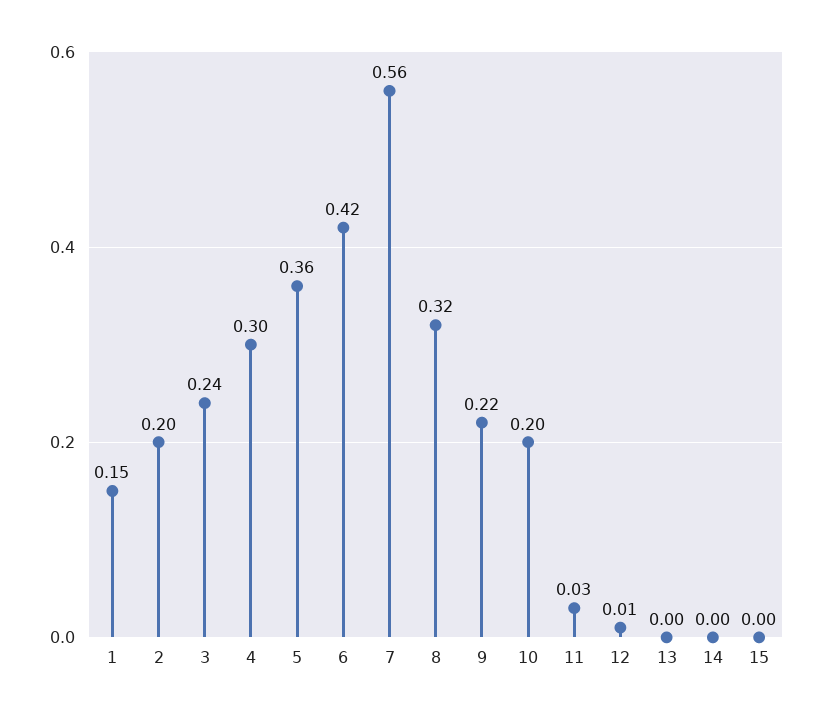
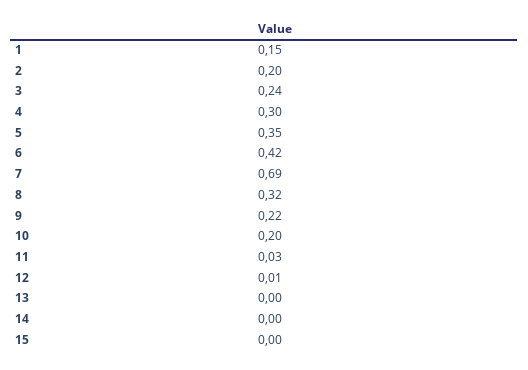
5: 0.36 -> 0.35
7: 0.56 -> 0.69

